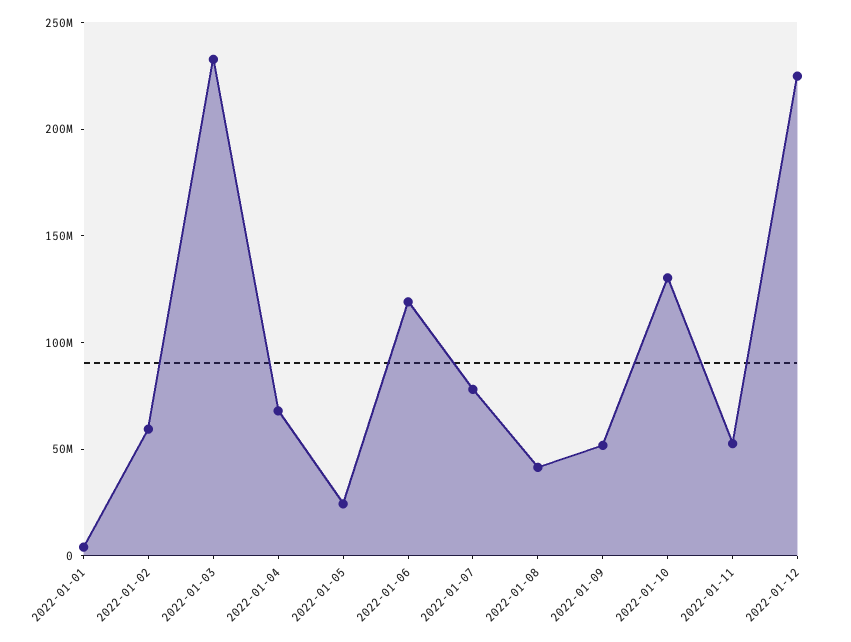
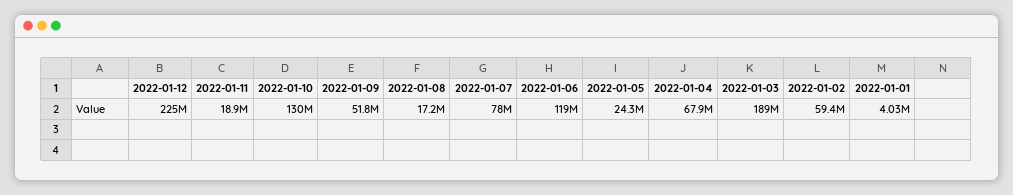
2022-01-03: 230000000 -> 189000000
2022-01-08: 40000000 -> 17200000
2022-01-11: 50000000 -> 18900000

